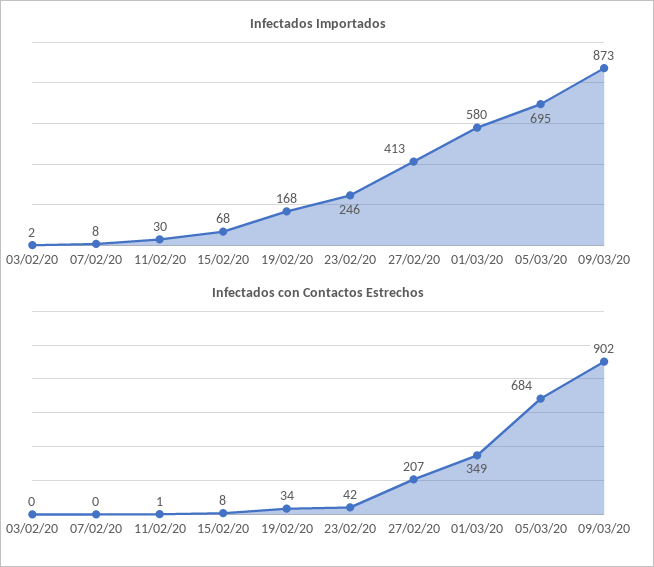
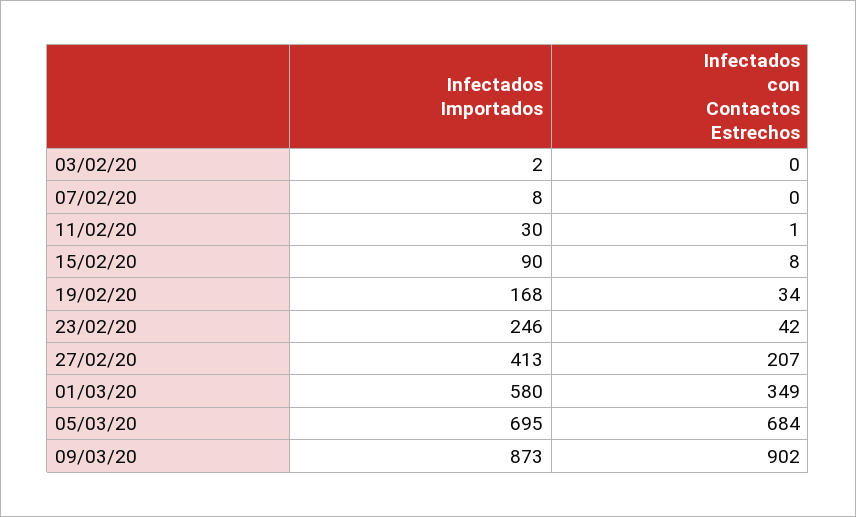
Infectados Importados, 15/02/20: 68 -> 90

